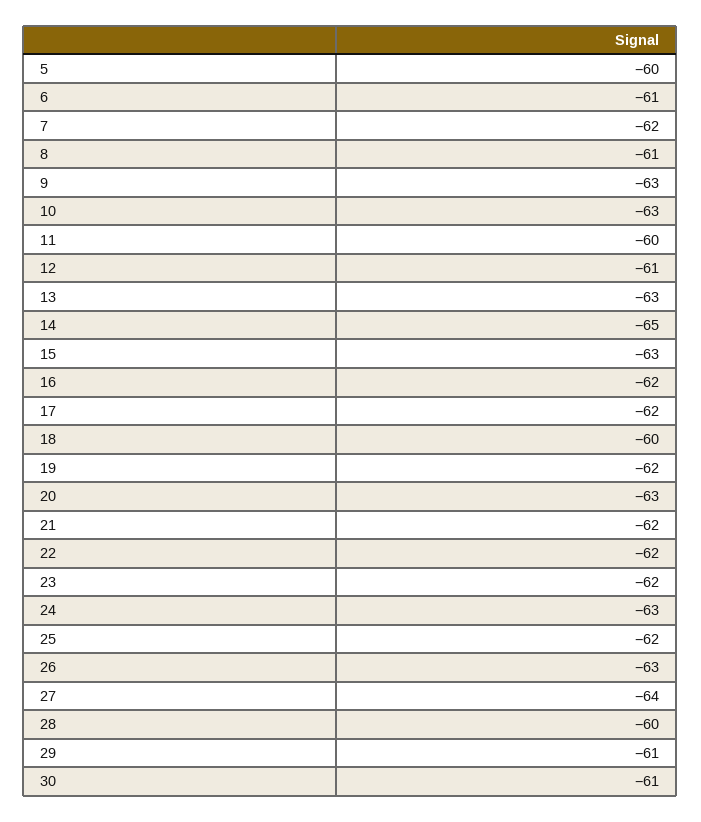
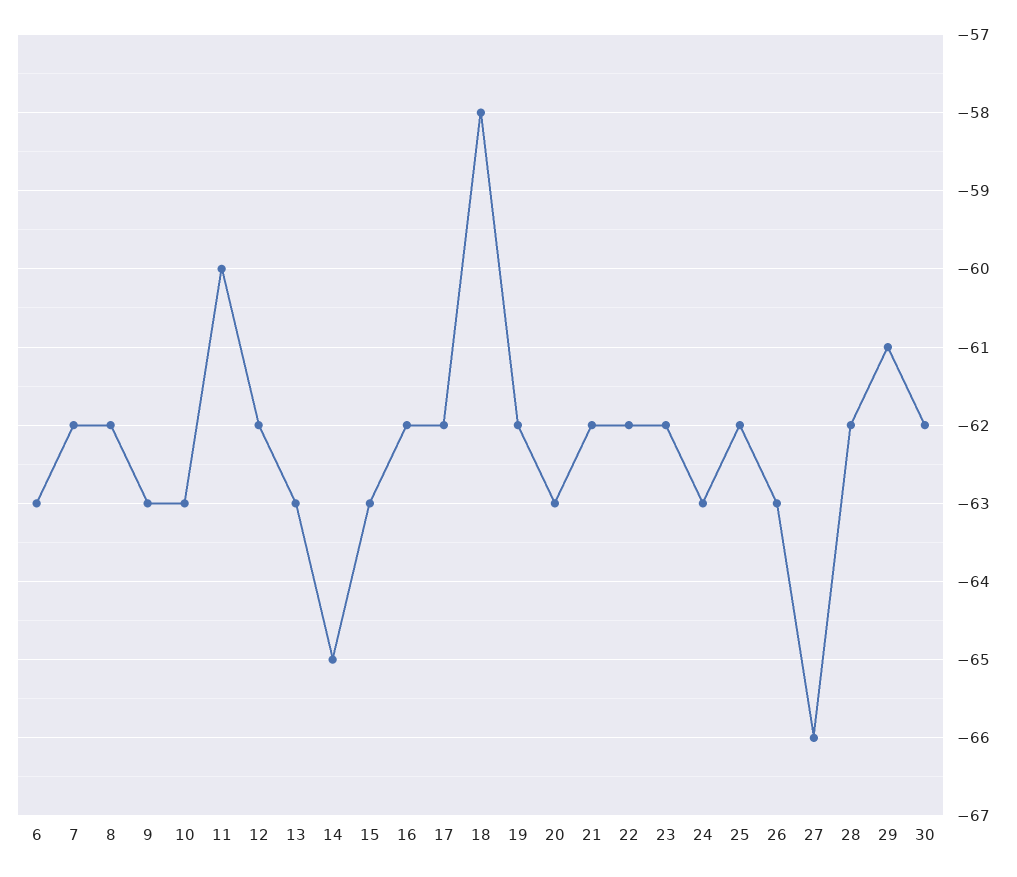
5: -60 -> none
6: -61 -> -63
8: -61 -> -62
12: -61 -> -62
18: -60 -> -58
27: -64 -> -66
28: -60 -> -62
30: -61 -> -62

